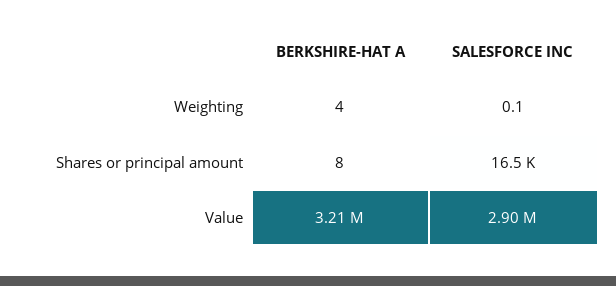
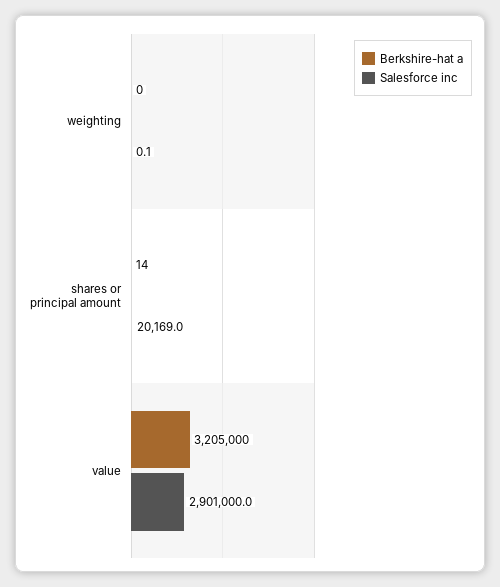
BERKSHIRE-HAT A, Weighting: 4 -> 0
BERKSHIRE-HAT A, Shares or principal amount: 8 -> 14
SALESFORCE INC, Shares or principal amount: 16500 -> 20169

